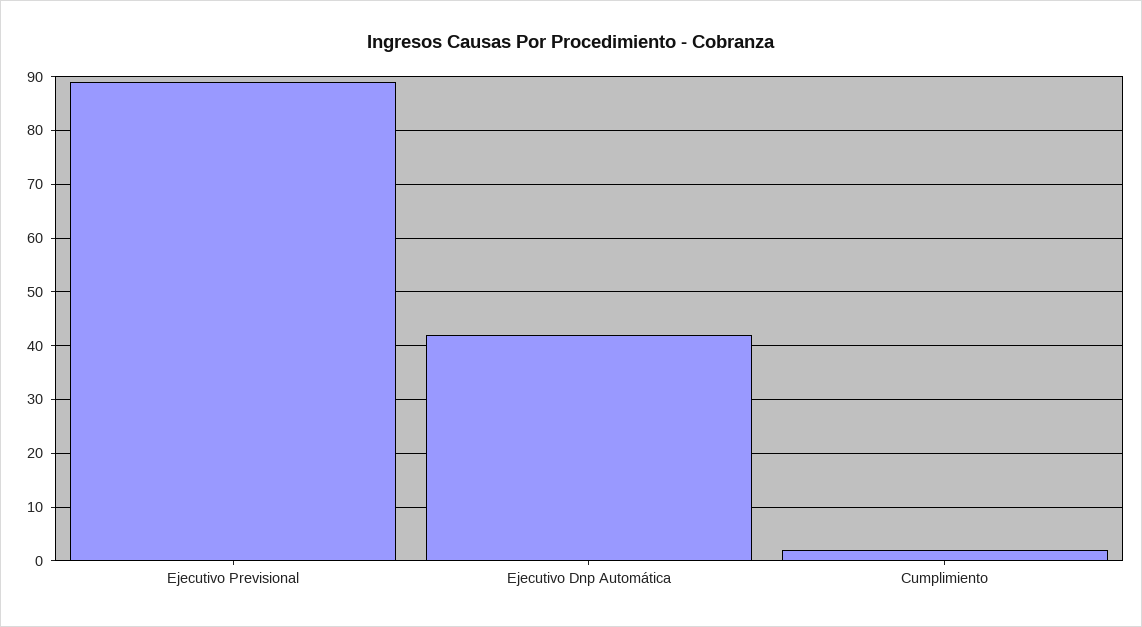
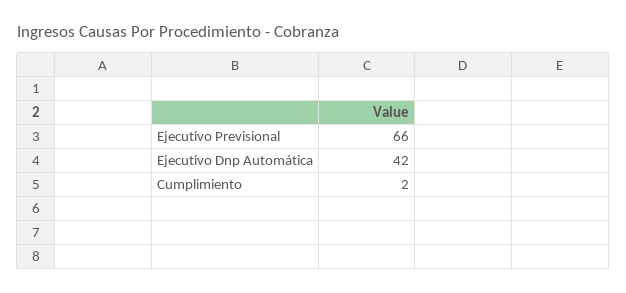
Ejecutivo Previsional: 90 -> 66

